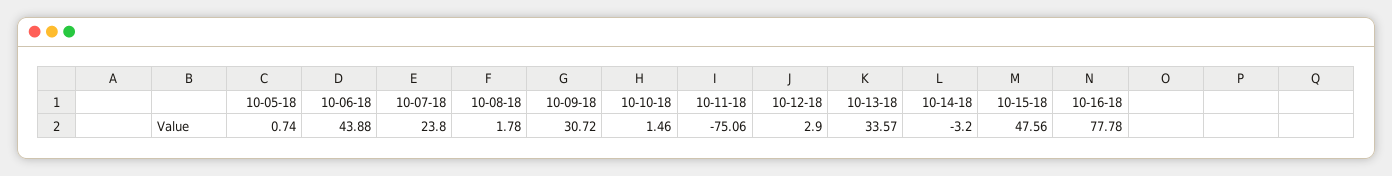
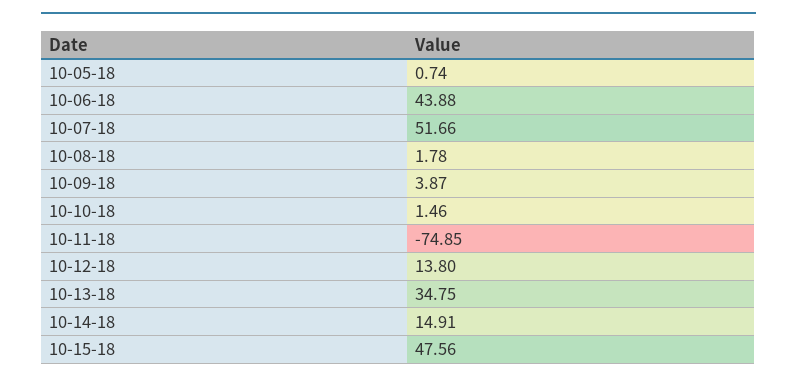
10-07-18: 23.8 -> 51.66
10-09-18: 30.72 -> 3.87
10-11-18: -75.06 -> -74.85
10-12-18: 2.9 -> 13.8
10-13-18: 33.57 -> 34.75
10-14-18: -3.2 -> 14.91
10-16-18: 77.78 -> none

